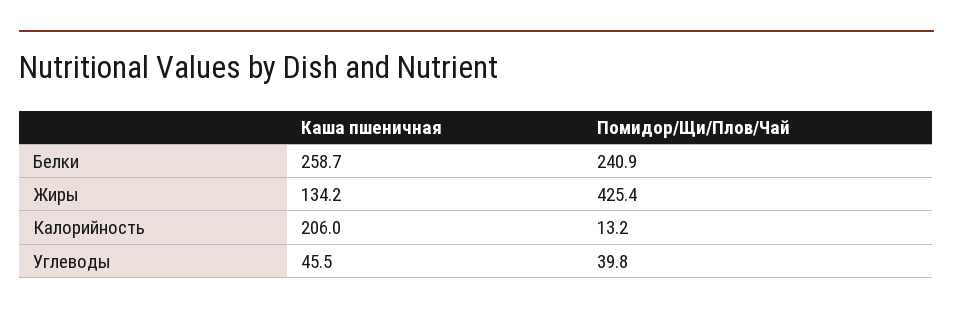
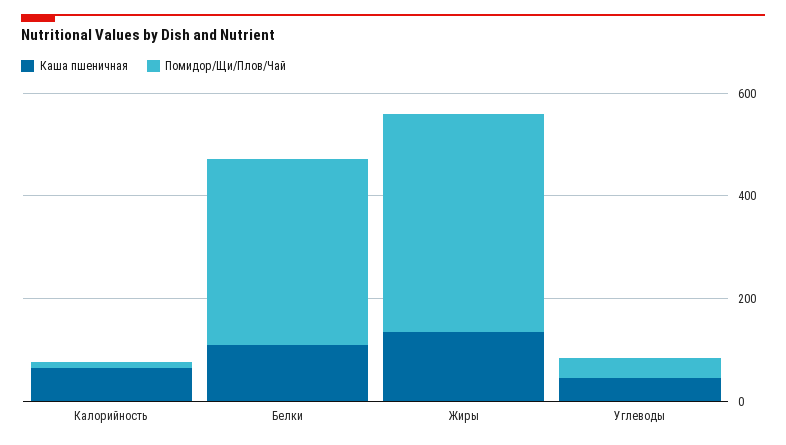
Каша пшеничная, Белки: 258.7 -> 100
Помидор/Щи/Плов/Чай, Белки: 240.9 -> 350
Каша пшеничная, Калорийность: 206 -> 50

